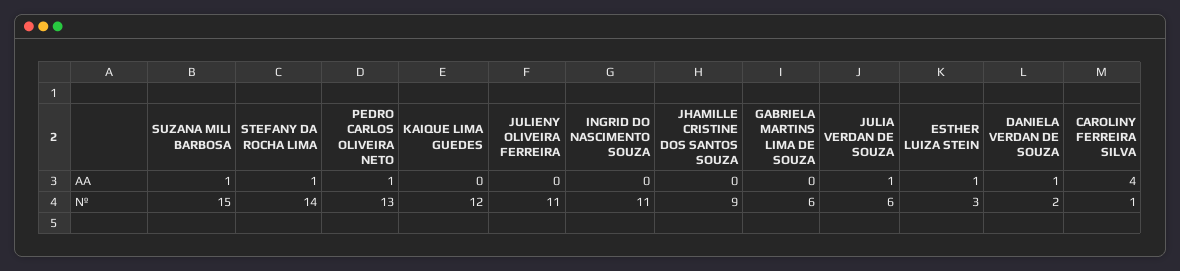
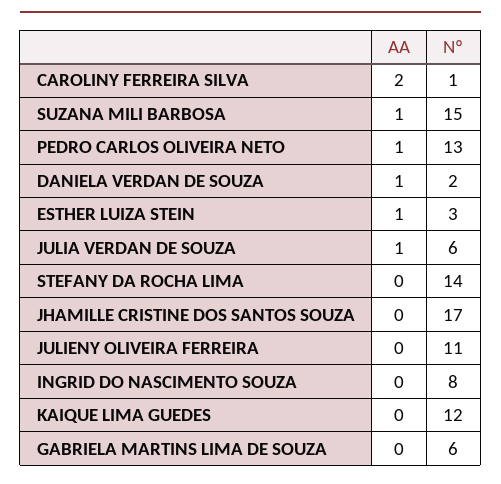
STEFANY DA ROCHA LIMA, AA: 1 -> 0
CAROLINY FERREIRA SILVA, AA: 4 -> 2
INGRID DO NASCIMENTO SOUZA, Nº: 11 -> 8
JHAMILLE CRISTINE DOS SANTOS SOUZA, Nº: 9 -> 17

